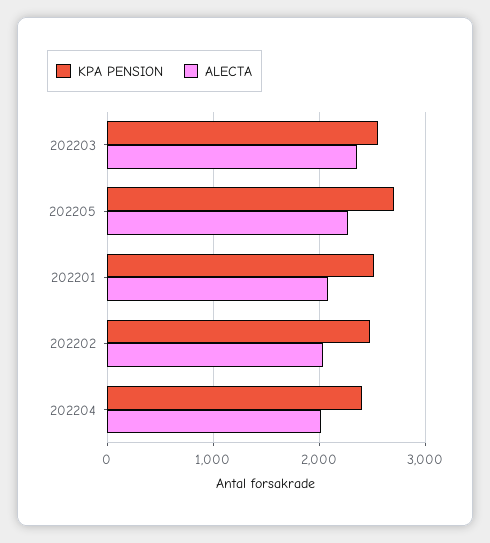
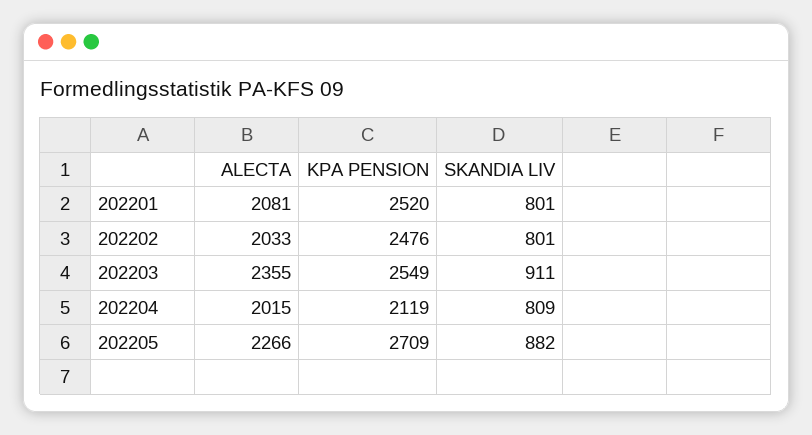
KPA PENSION, 202204: 2400 -> 2119
SKANDIA LIV, 202201: none -> 801
SKANDIA LIV, 202202: none -> 801
SKANDIA LIV, 202203: none -> 911
SKANDIA LIV, 202204: none -> 809
SKANDIA LIV, 202205: none -> 882

